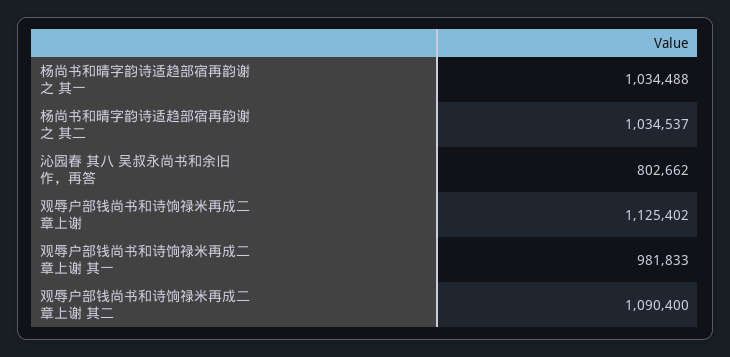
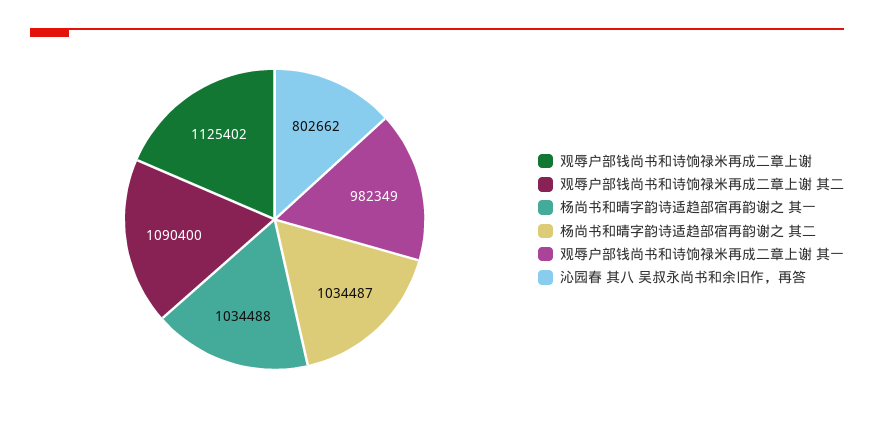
杨尚书和晴字韵诗适趋部宿再韵谢之 其二: 1034537 -> 1034487
观辱户部钱尚书和诗饷禄米再成二章上谢 其一: 981833 -> 982349

